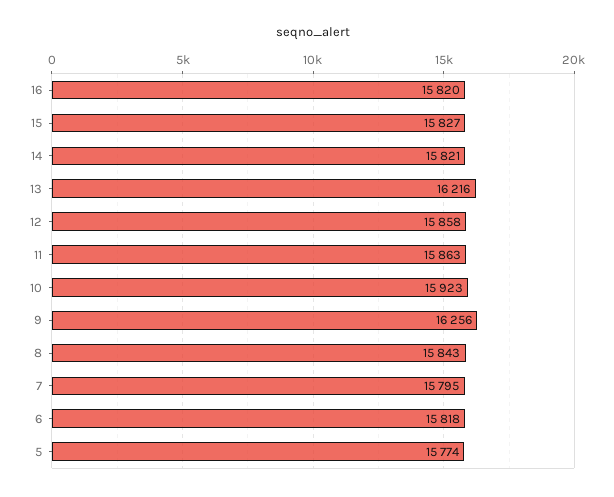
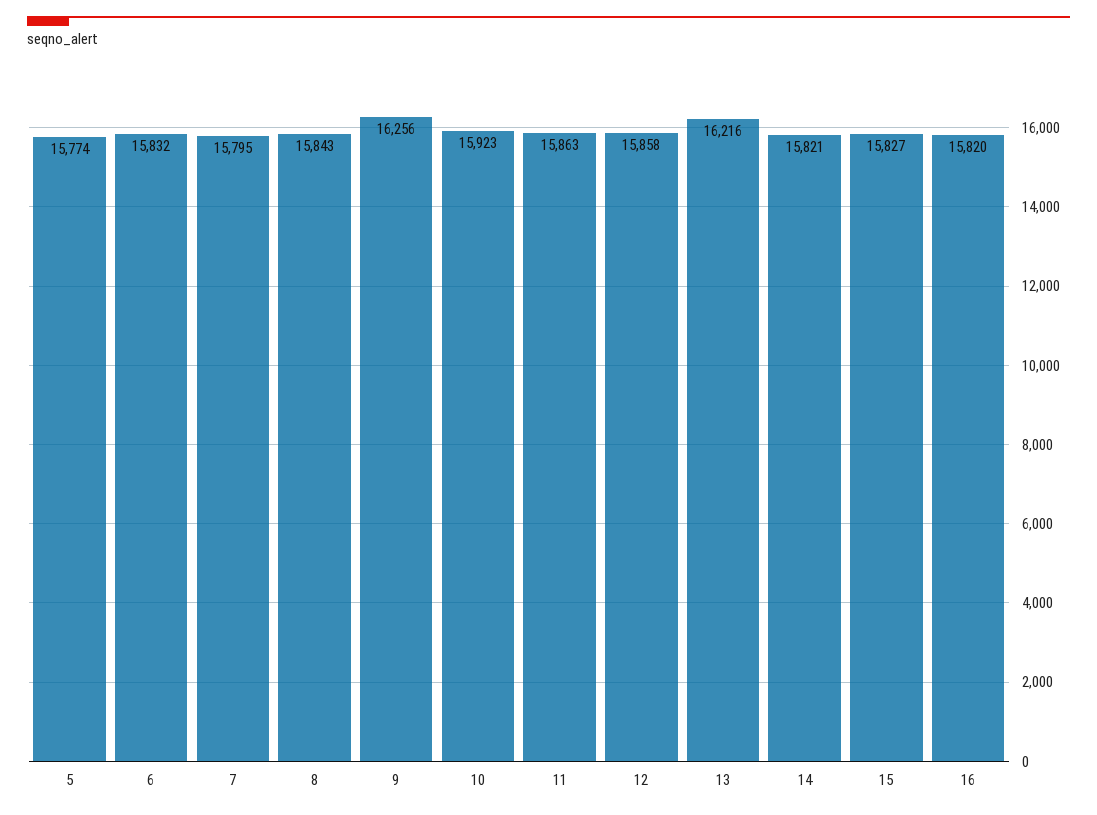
6: 15818 -> 15832

